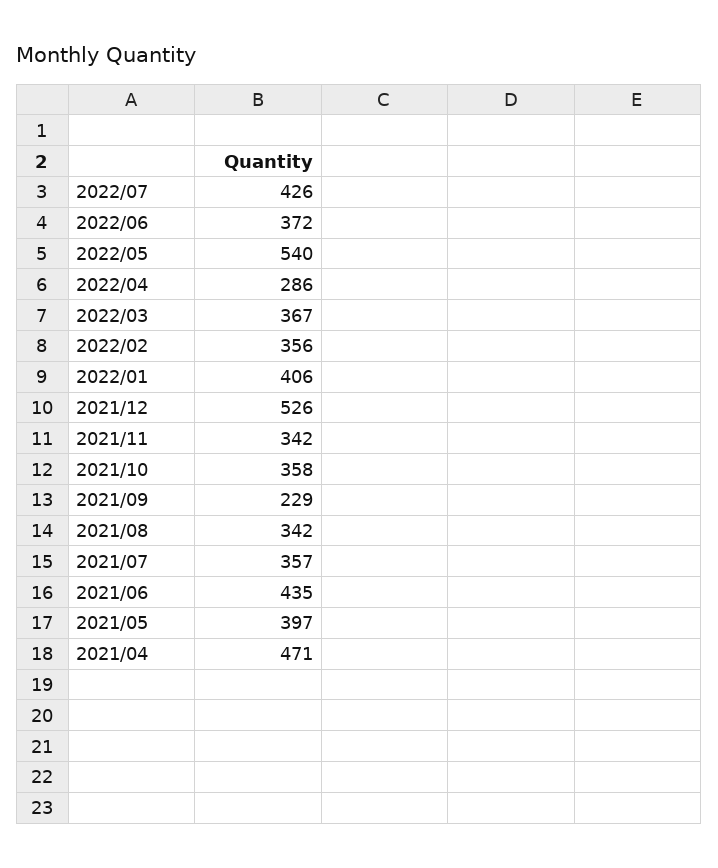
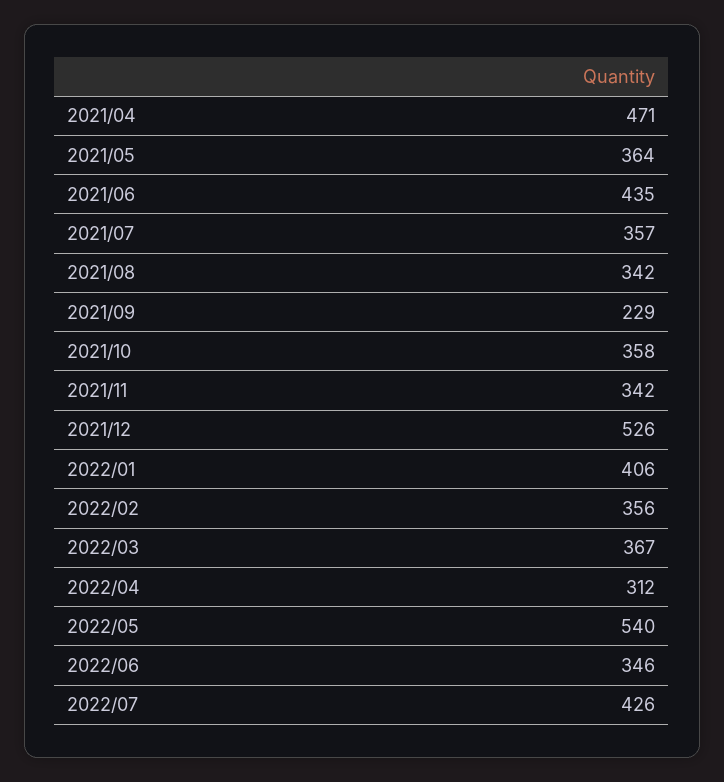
2022/06: 372 -> 346
2022/04: 286 -> 312
2021/05: 397 -> 364

